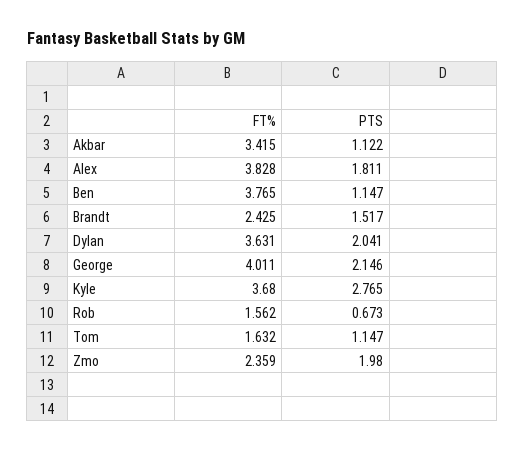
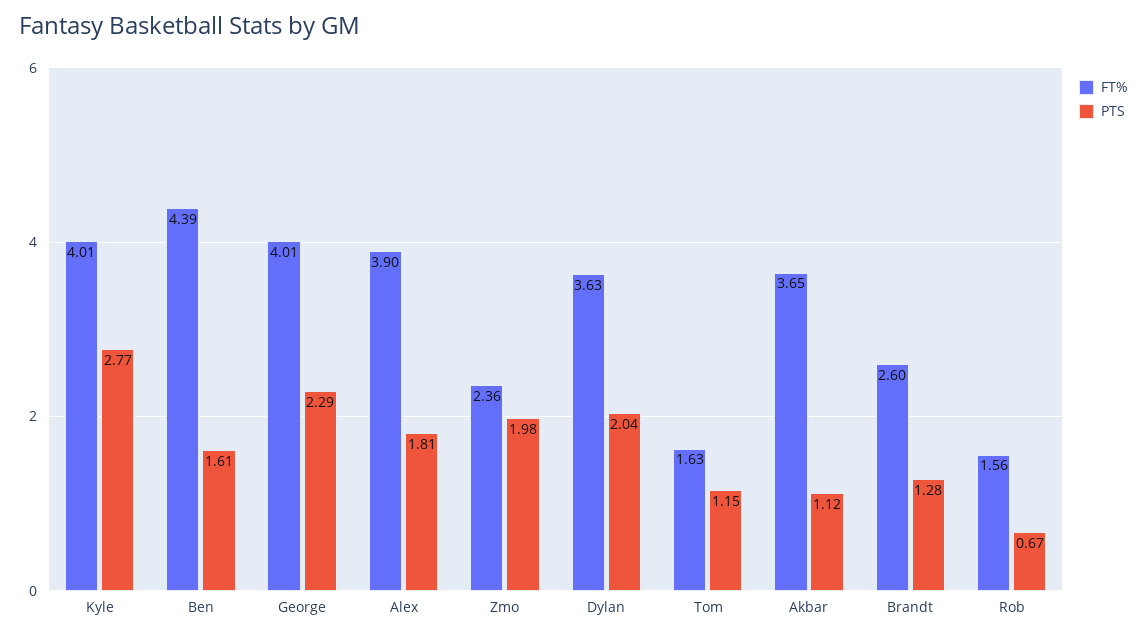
FT%, Akbar: 3.415 -> 3.65
FT%, Alex: 3.828 -> 3.9
FT%, Ben: 3.765 -> 4.39
PTS, Ben: 1.147 -> 1.61
FT%, Brandt: 2.425 -> 2.6
PTS, Brandt: 1.517 -> 1.28
PTS, George: 2.146 -> 2.29
FT%, Kyle: 3.68 -> 4.01

